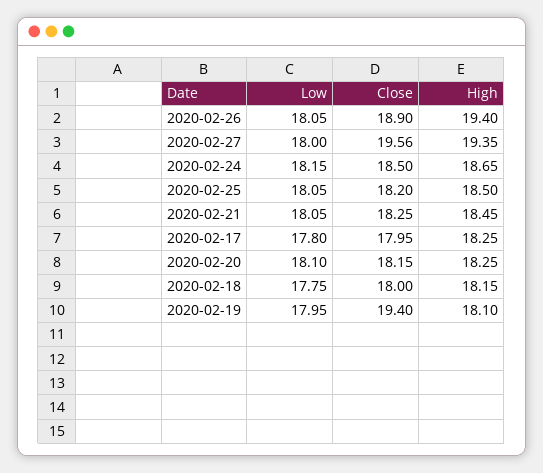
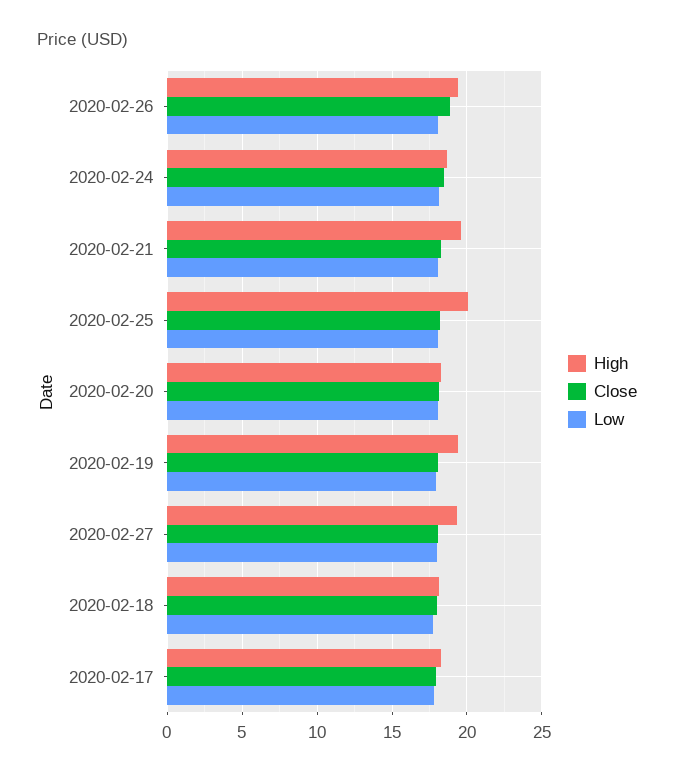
Close, 2020-02-27: 19.56 -> 18
High, 2020-02-25: 18.5 -> 20
High, 2020-02-21: 18.45 -> 19.5
Close, 2020-02-19: 19.4 -> 18
High, 2020-02-19: 18.1 -> 19.5

